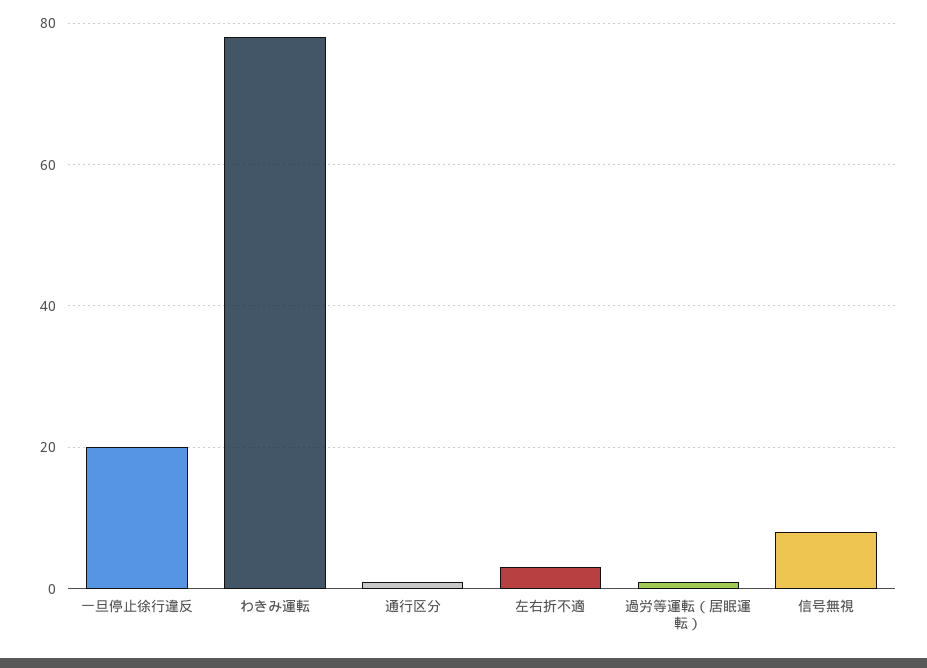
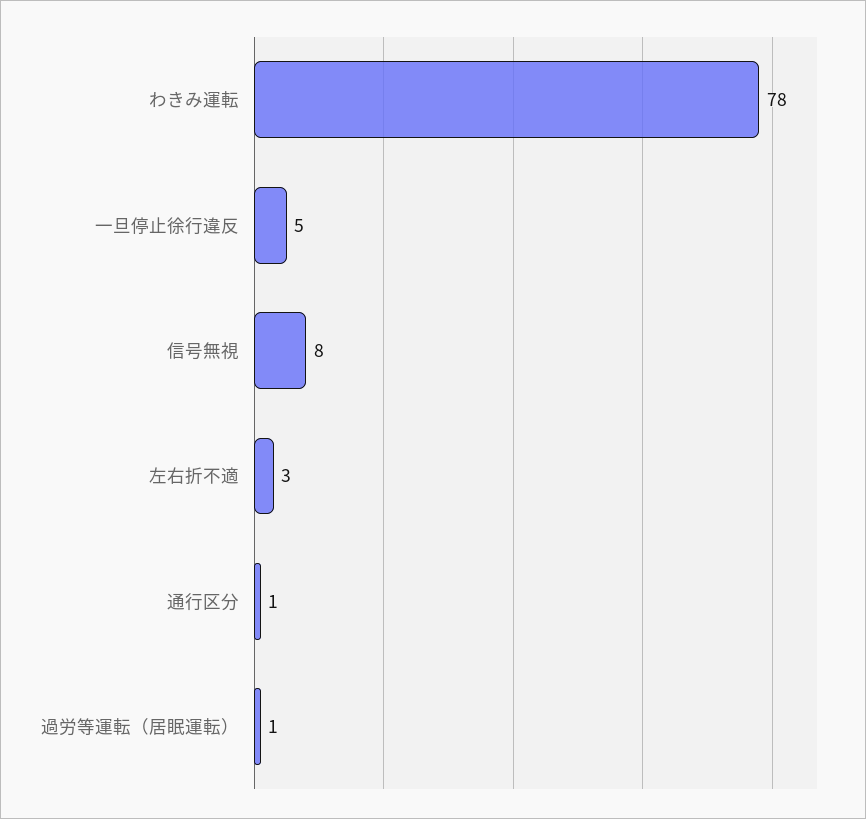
一旦停止徐行違反: 20 -> 5

